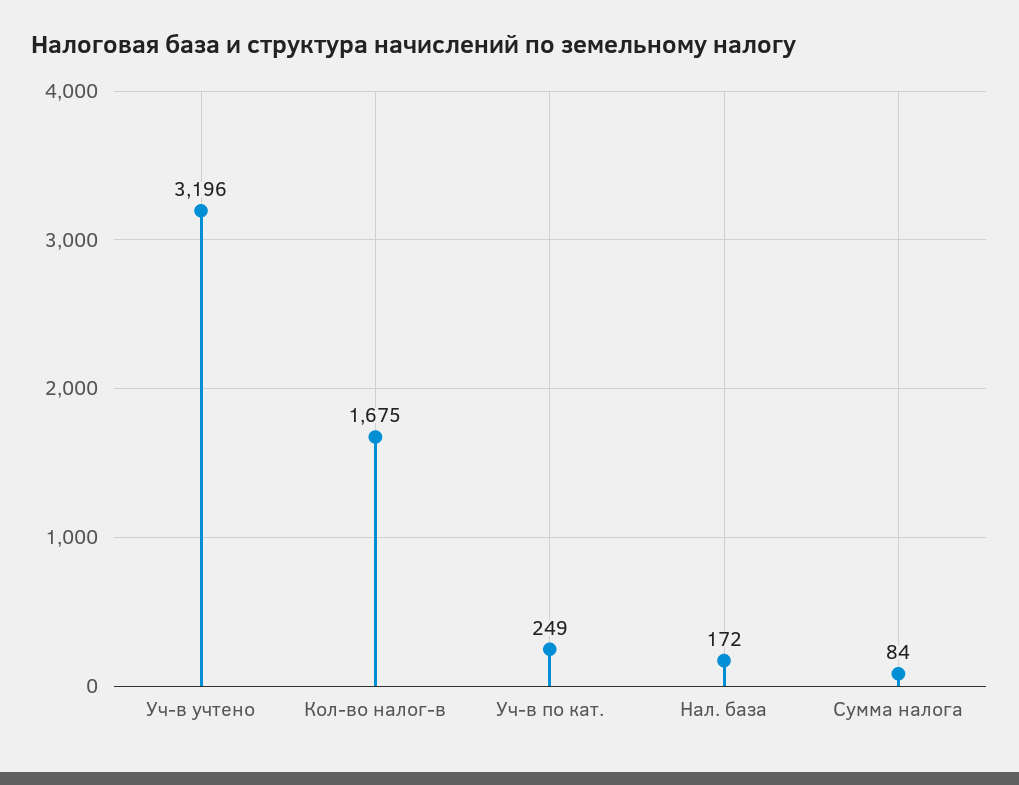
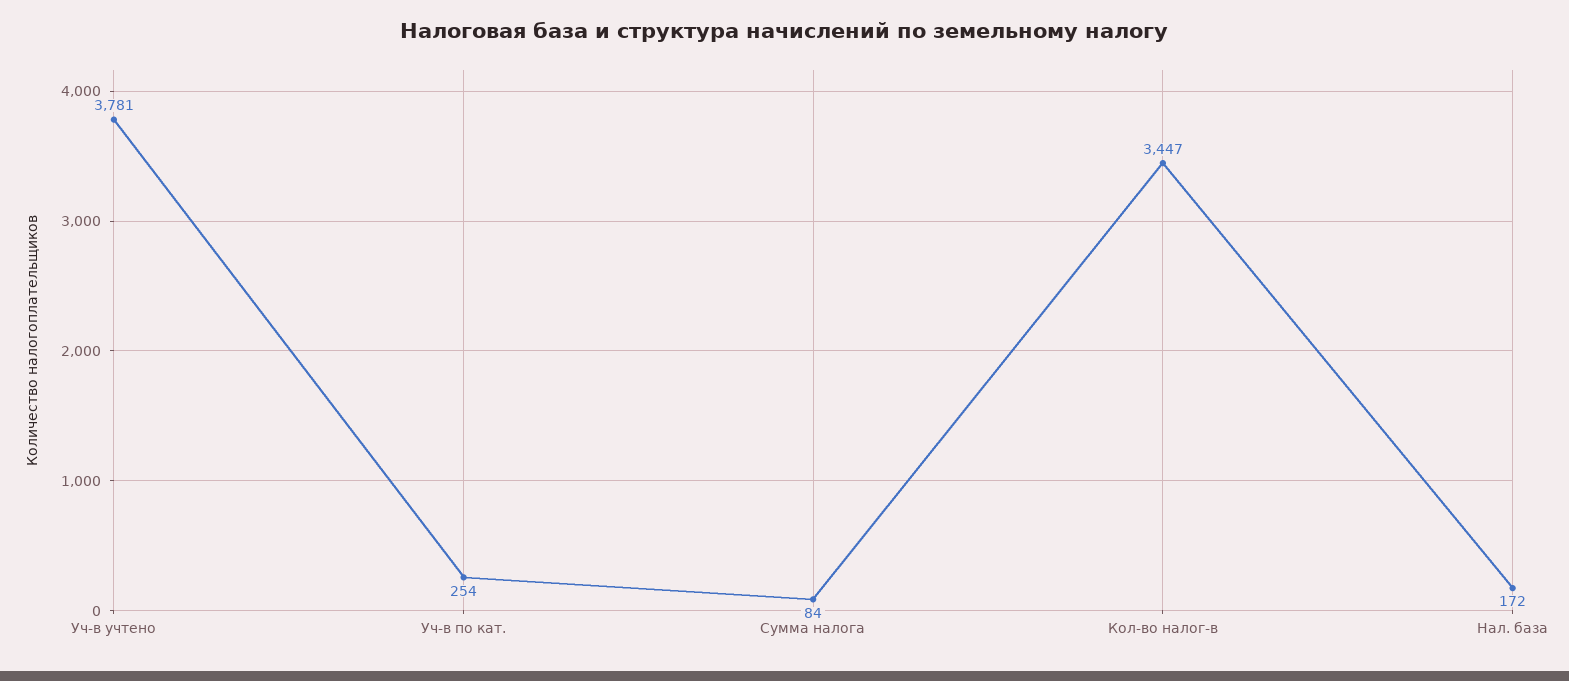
Уч-в учтено: 3196 -> 3781
Кол-во налог-в: 1675 -> 3447
Уч-в по кат.: 249 -> 254

